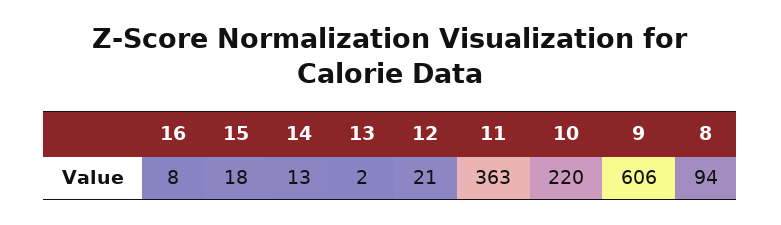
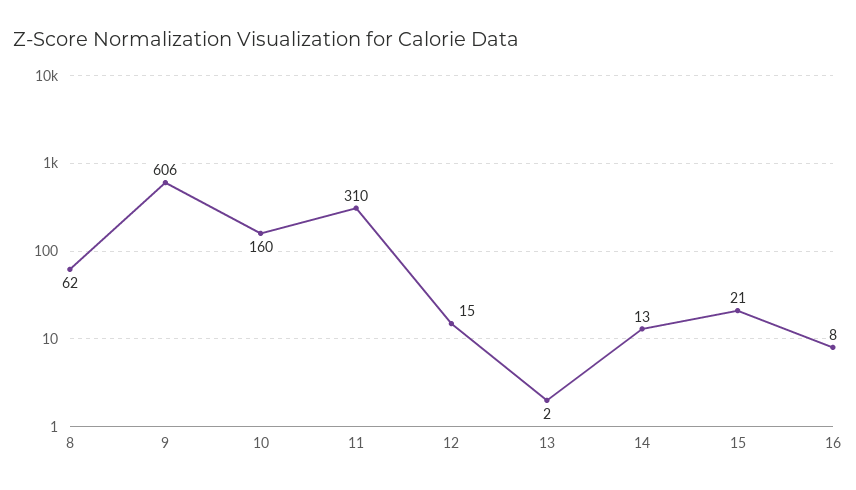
15: 18 -> 21
12: 21 -> 15
11: 363 -> 310
10: 220 -> 160
8: 94 -> 62

